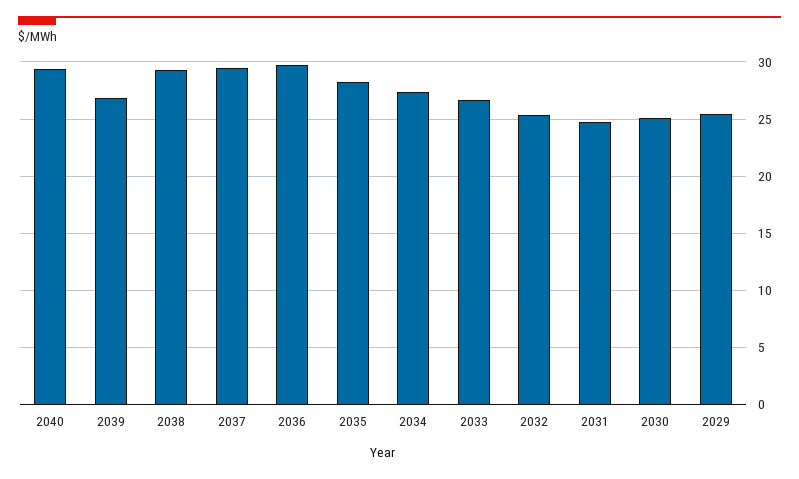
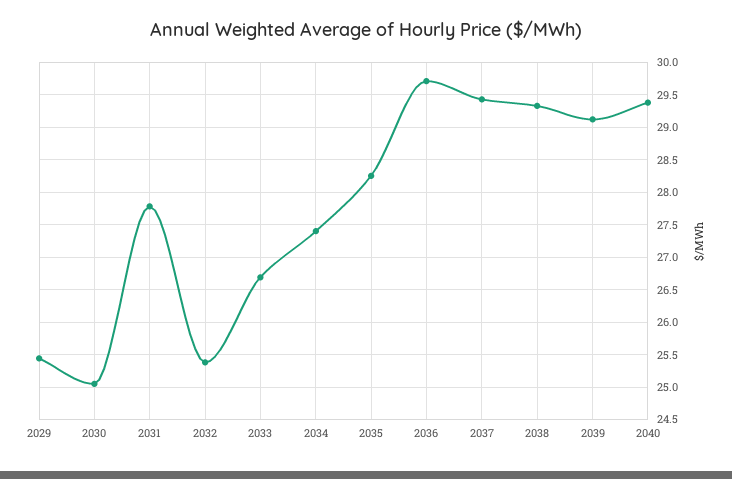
2039: 27 -> 29.1
2031: 25 -> 27.8

